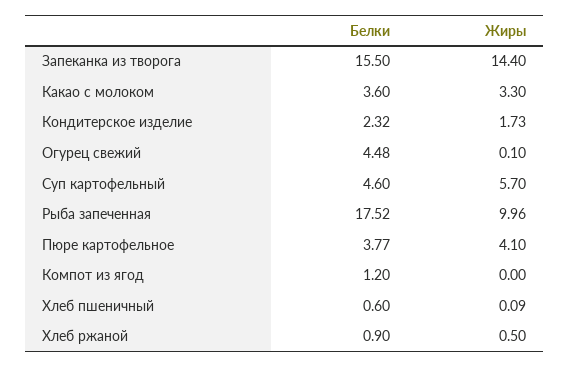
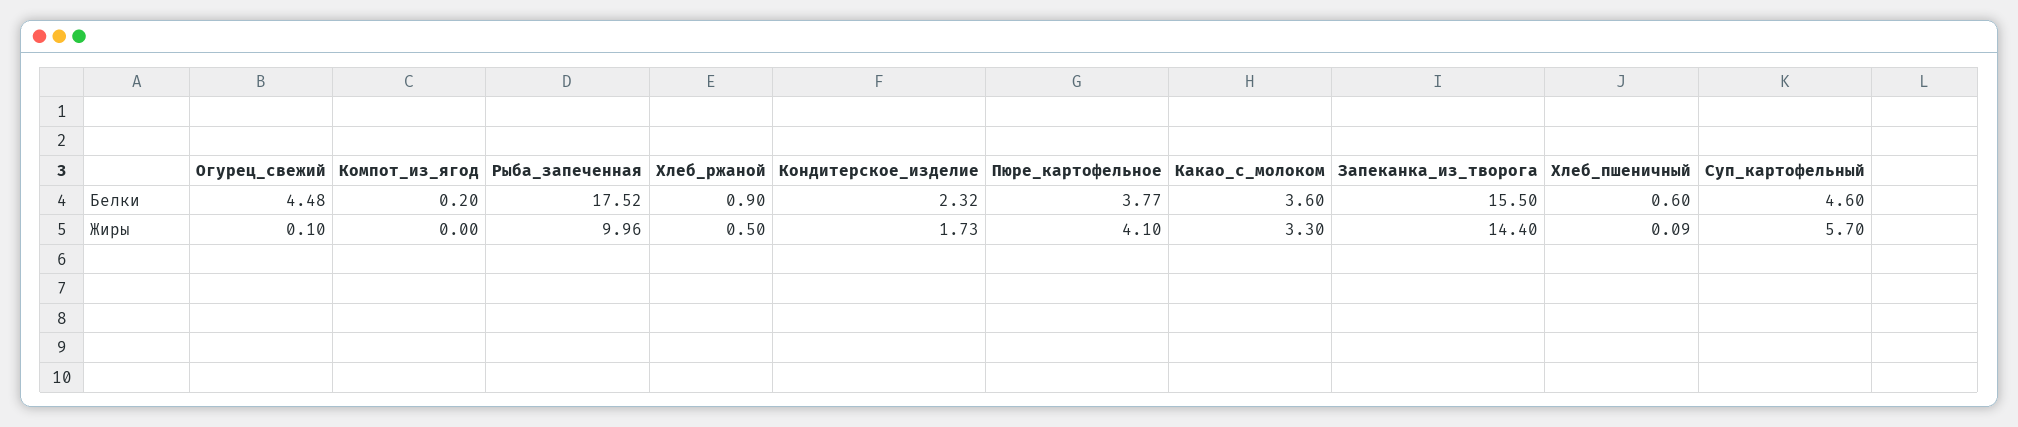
Белки, Компот из ягод: 1.2 -> 0.2

